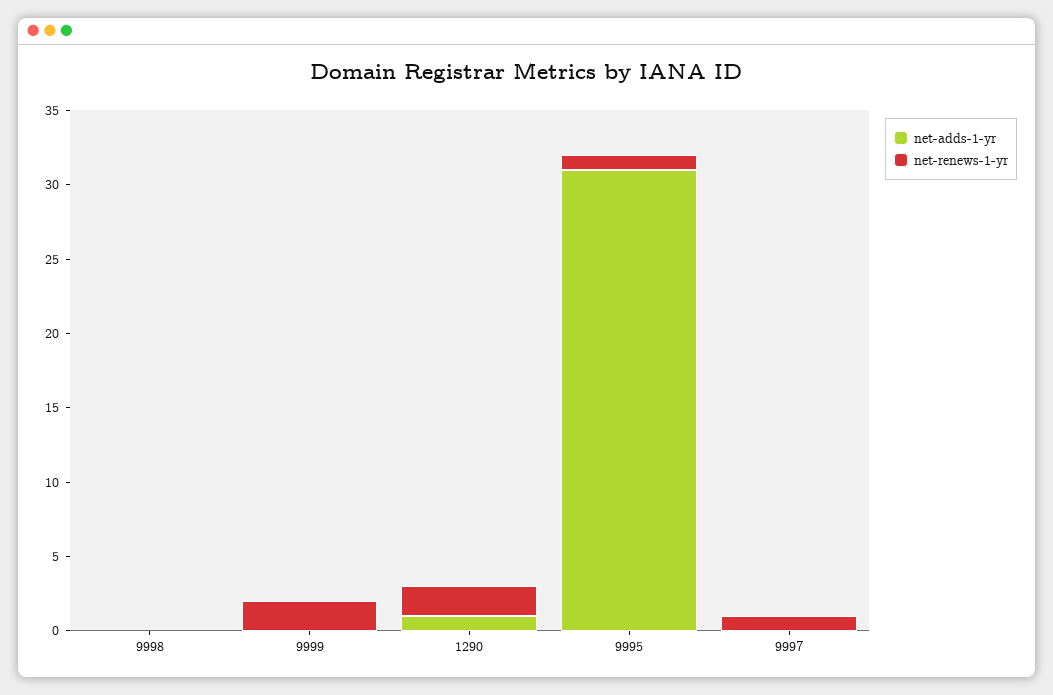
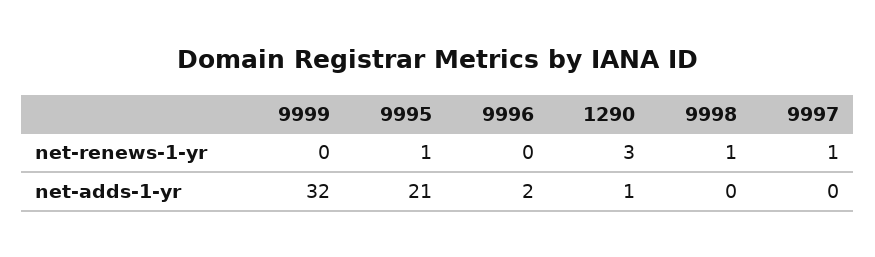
net-renews-1-yr, 9998: 0 -> 1
net-adds-1-yr, 9999: 0 -> 32
net-renews-1-yr, 9999: 2 -> 0
net-renews-1-yr, 1290: 2 -> 3
net-adds-1-yr, 9995: 31 -> 21
net-renews-1-yr, 9996: none -> 0
net-adds-1-yr, 9996: none -> 2

